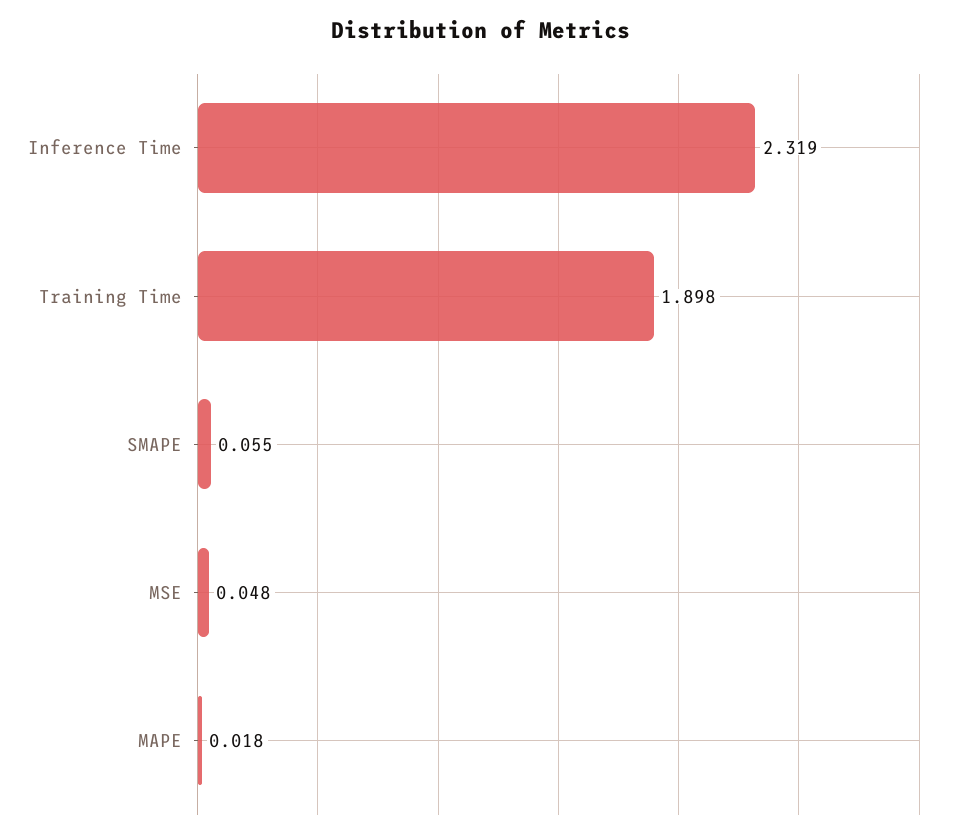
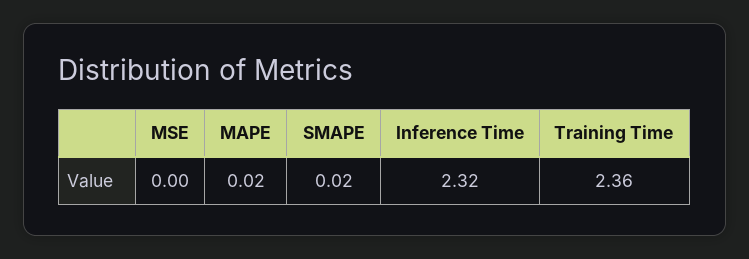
Training Time: 1.898 -> 2.36
SMAPE: 0.055 -> 0.02
MSE: 0.048 -> 0

